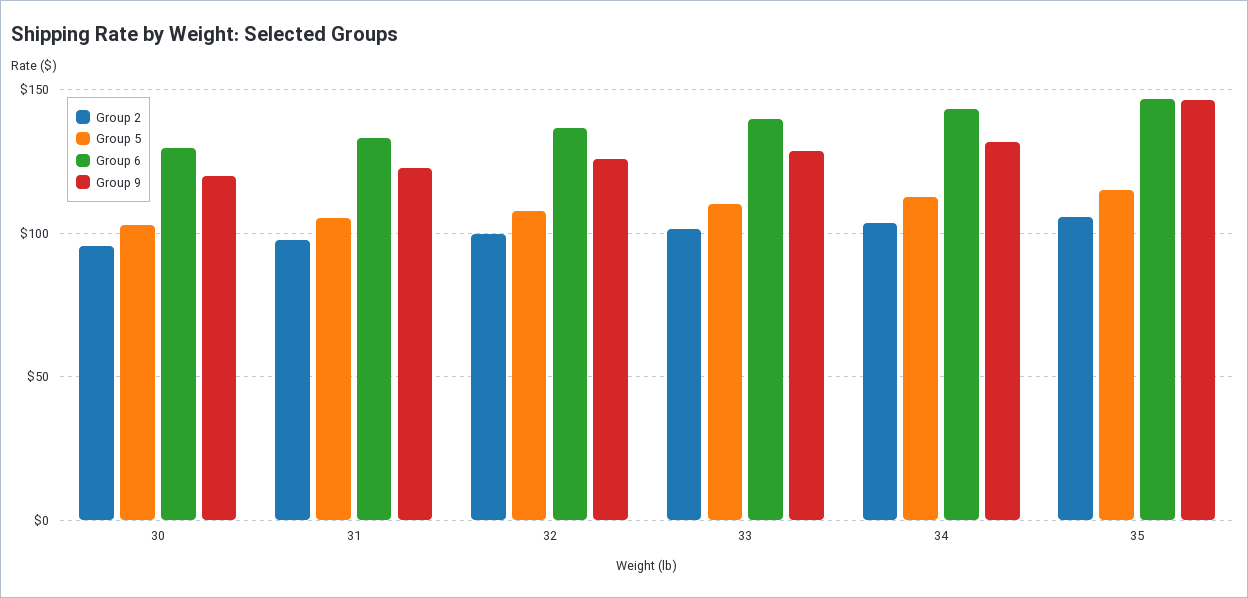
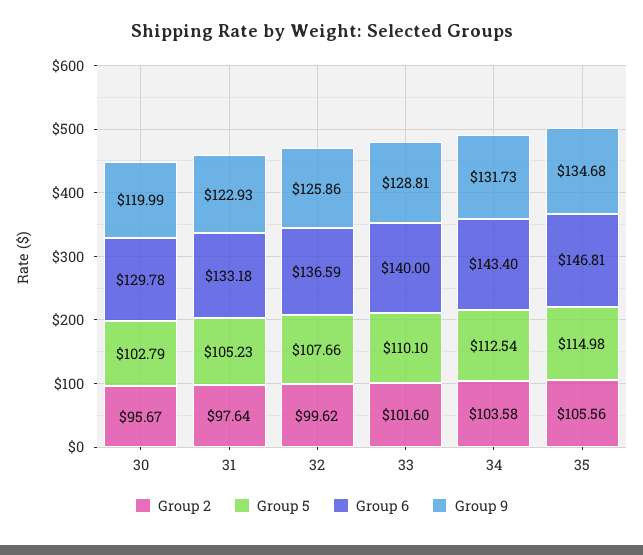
Group 9, 35: 145 -> 134.68

